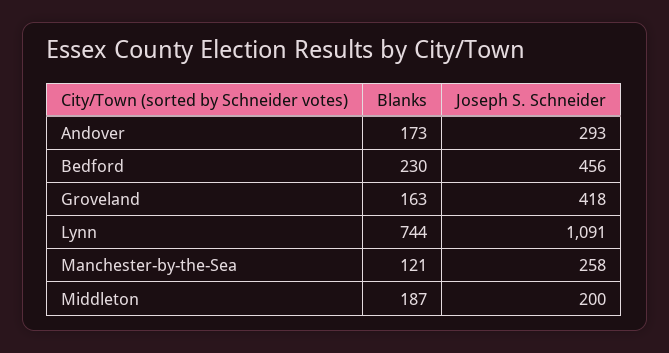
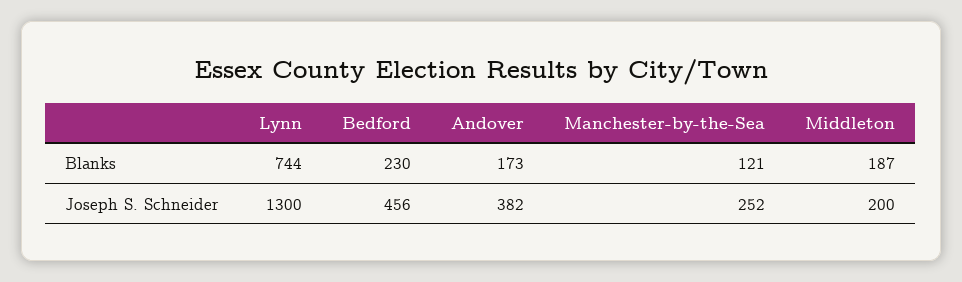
Joseph S. Schneider, Andover: 293 -> 382
Blanks, Groveland: 163 -> none
Joseph S. Schneider, Groveland: 418 -> none
Joseph S. Schneider, Lynn: 1091 -> 1300
Joseph S. Schneider, Manchester-by-the-Sea: 258 -> 252

